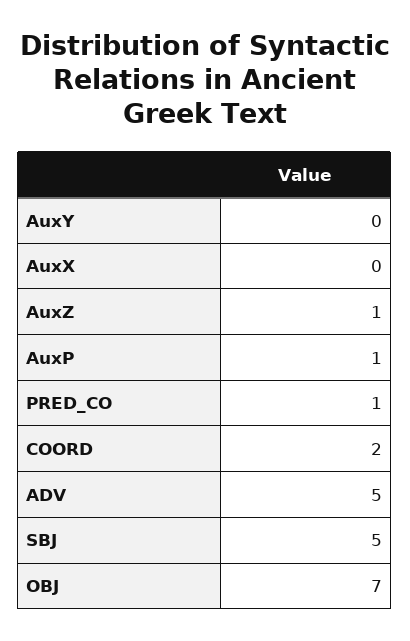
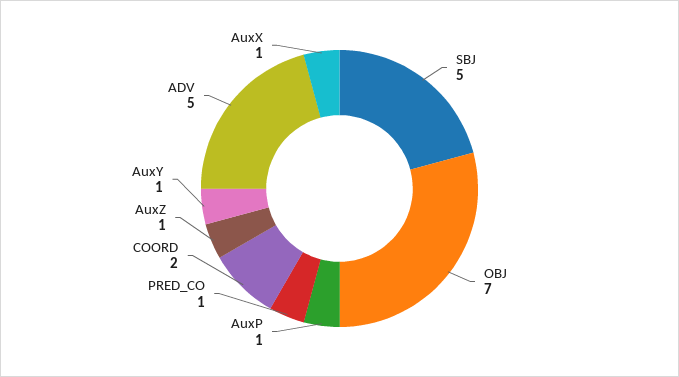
AuxY: 0 -> 1
AuxX: 0 -> 1

